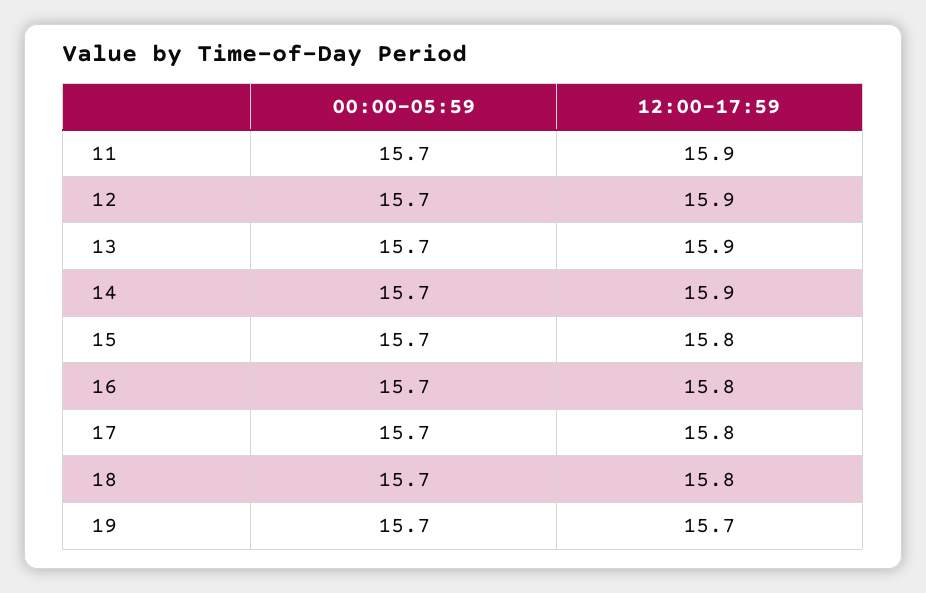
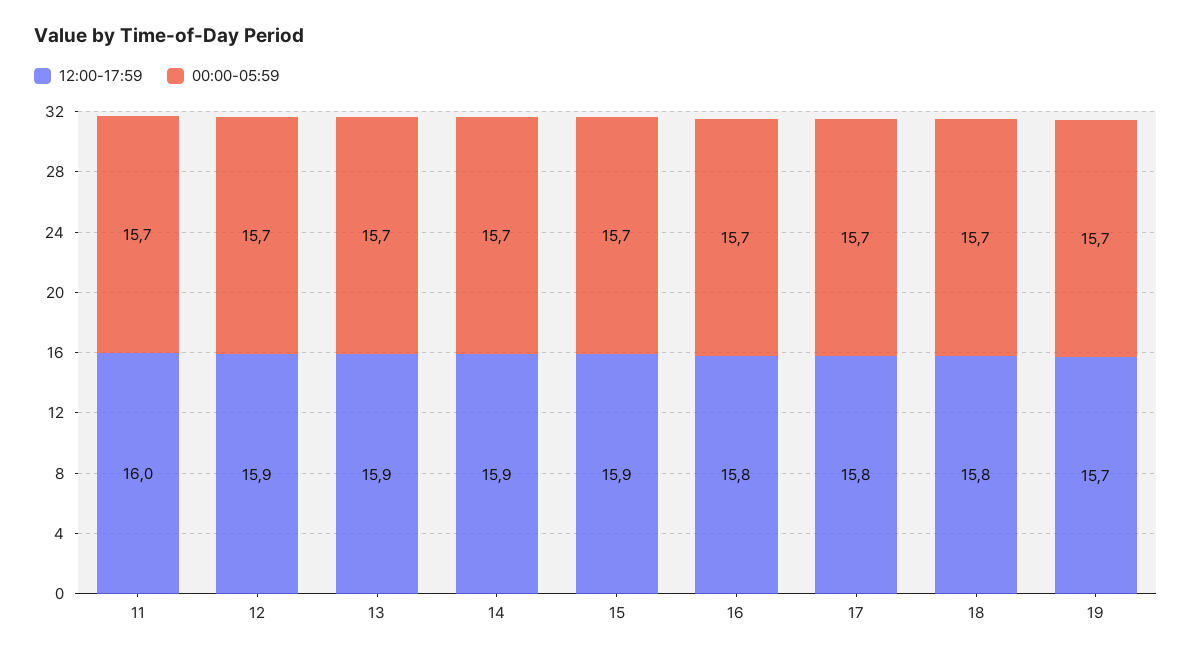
12:00-17:59, 11: 15.9 -> 16
12:00-17:59, 15: 15.8 -> 15.9

